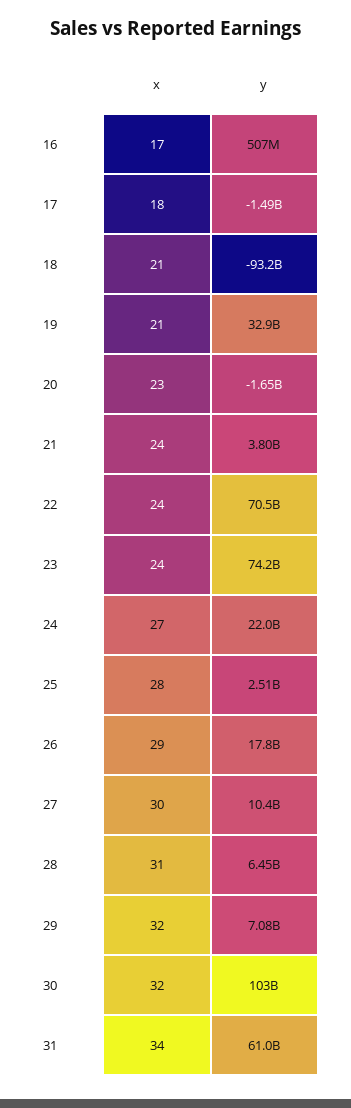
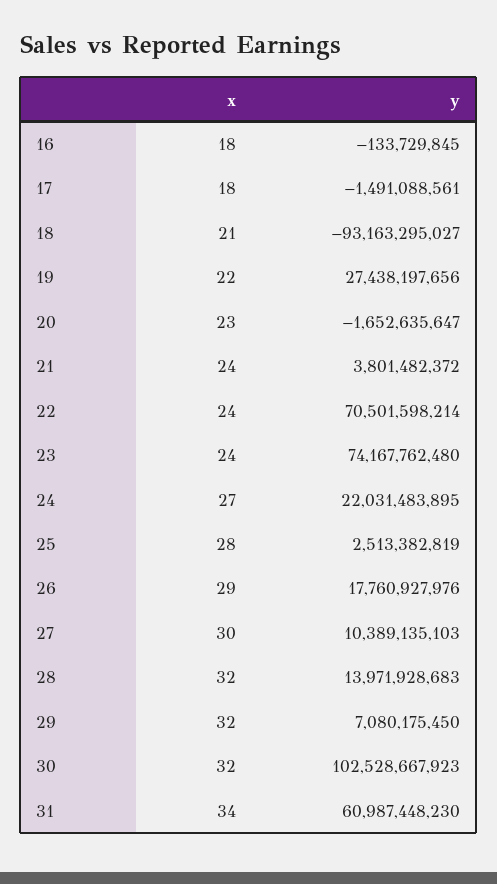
x, 16: 17 -> 18
y, 16: 507000000 -> -133729845
x, 19: 21 -> 22
y, 19: 32900000000 -> 27438197656
x, 28: 31 -> 32
y, 28: 6450000000 -> 13971928683

